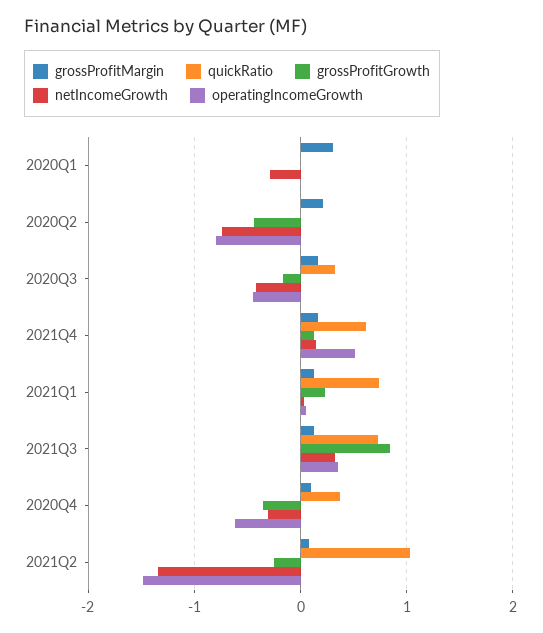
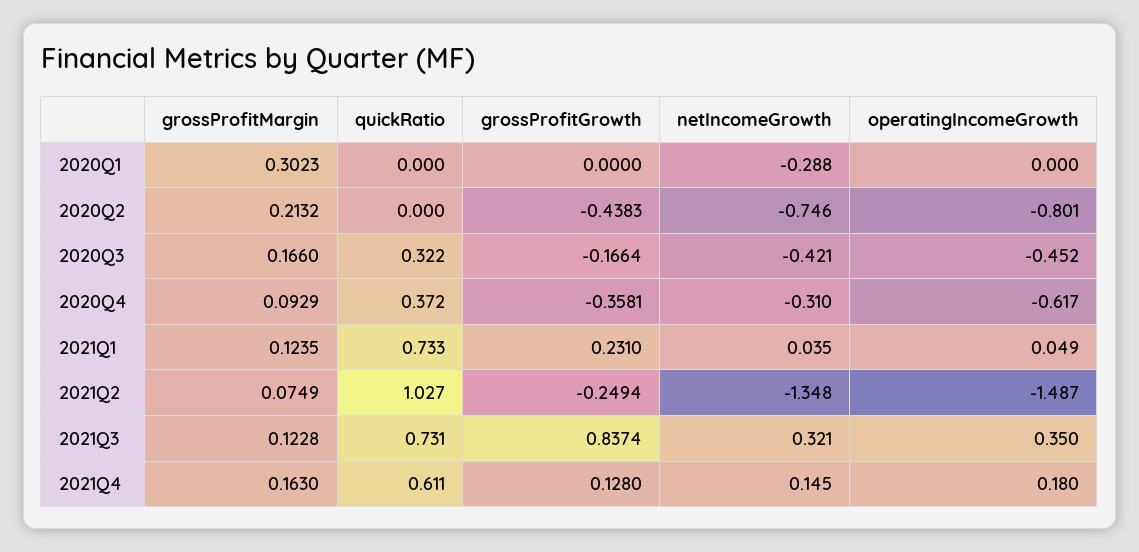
operatingIncomeGrowth, 2021Q4: 0.5 -> 0.18

